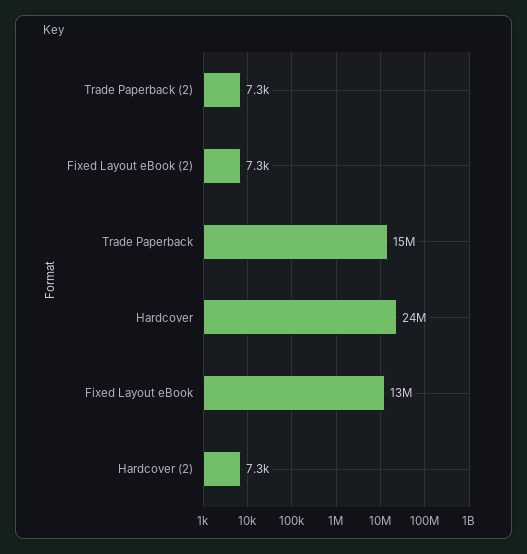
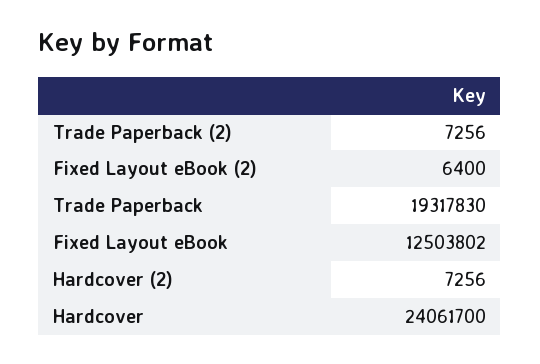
Fixed Layout eBook (2): 7300 -> 6400
Trade Paperback: 15000000 -> 19317830

